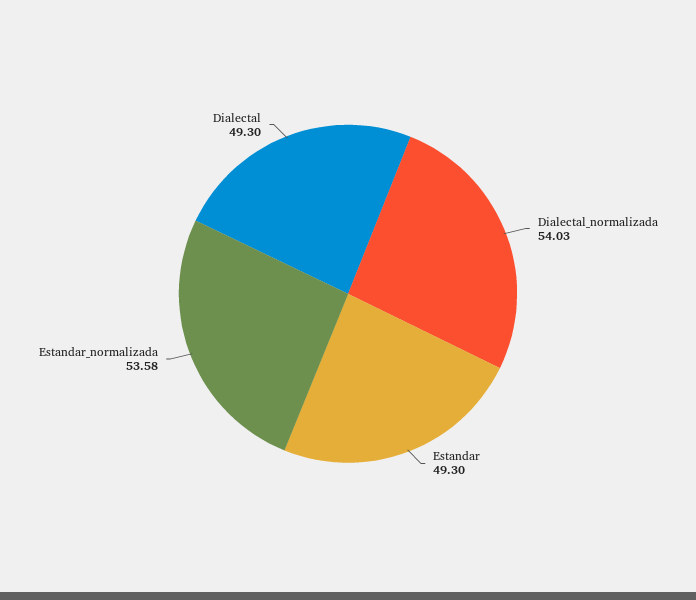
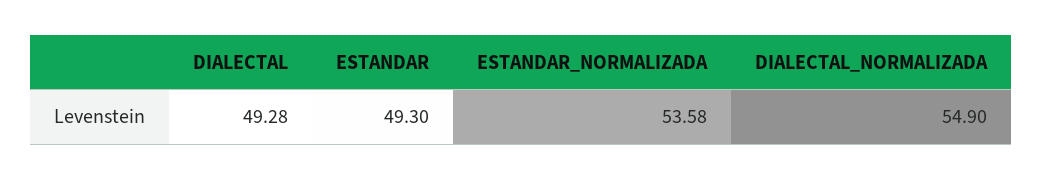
Dialectal_normalizada: 54.03 -> 54.9
Dialectal: 49.3 -> 49.28

